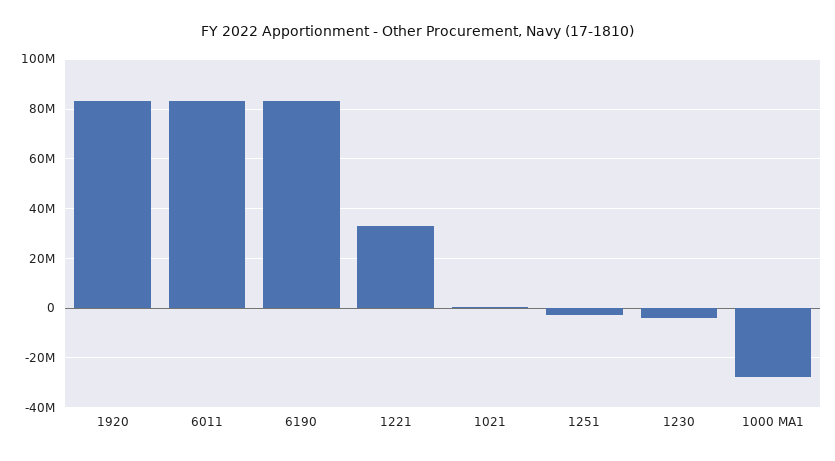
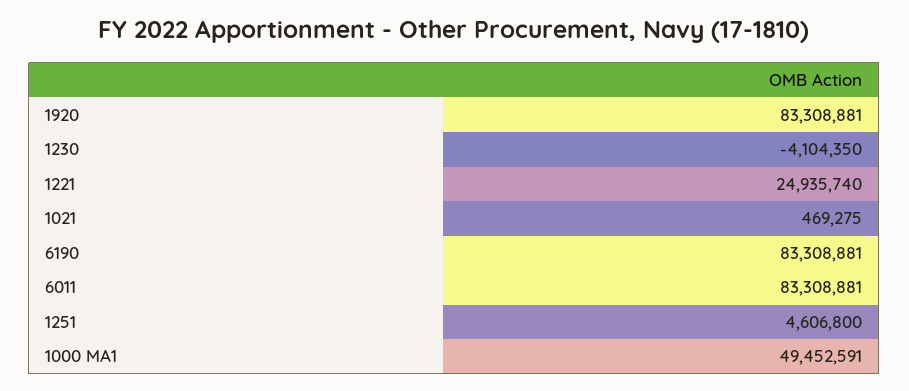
1221: 32500000 -> 24935740
1251: -2500000 -> 4606800
1000 MA1: -27500000 -> 49452591

